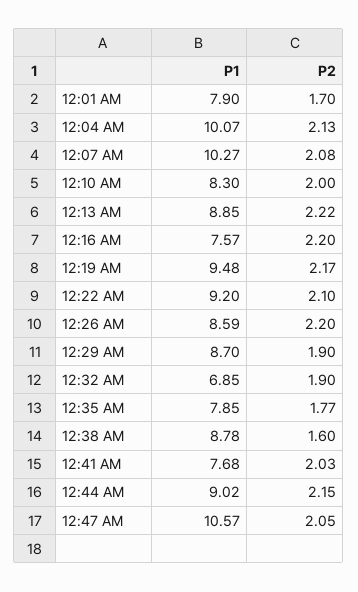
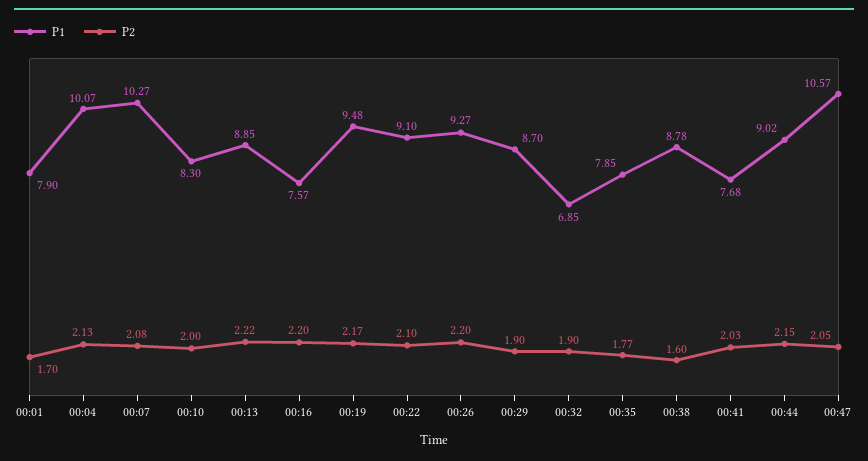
P1, 12:22 AM: 9.2 -> 9.1
P1, 12:26 AM: 8.59 -> 9.27

